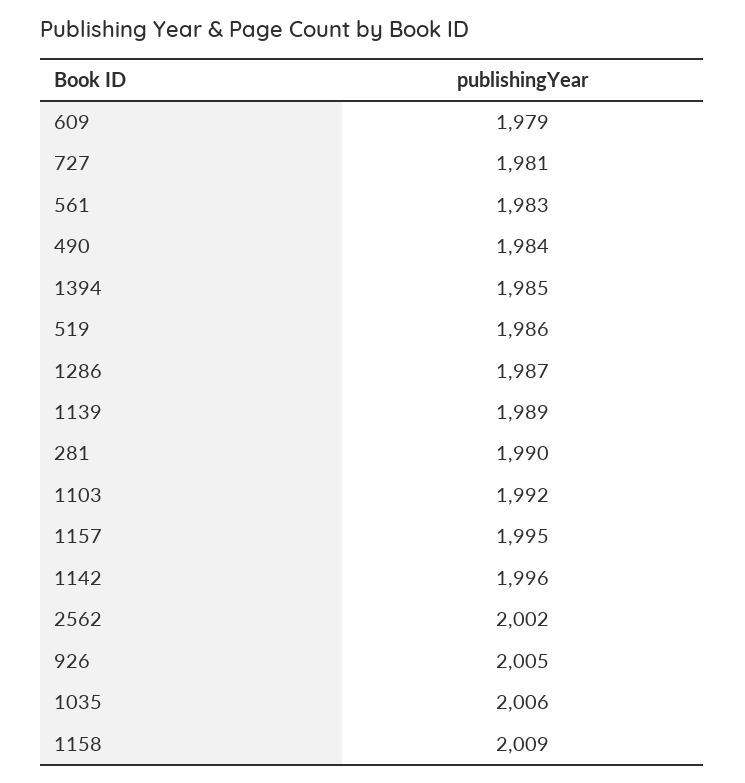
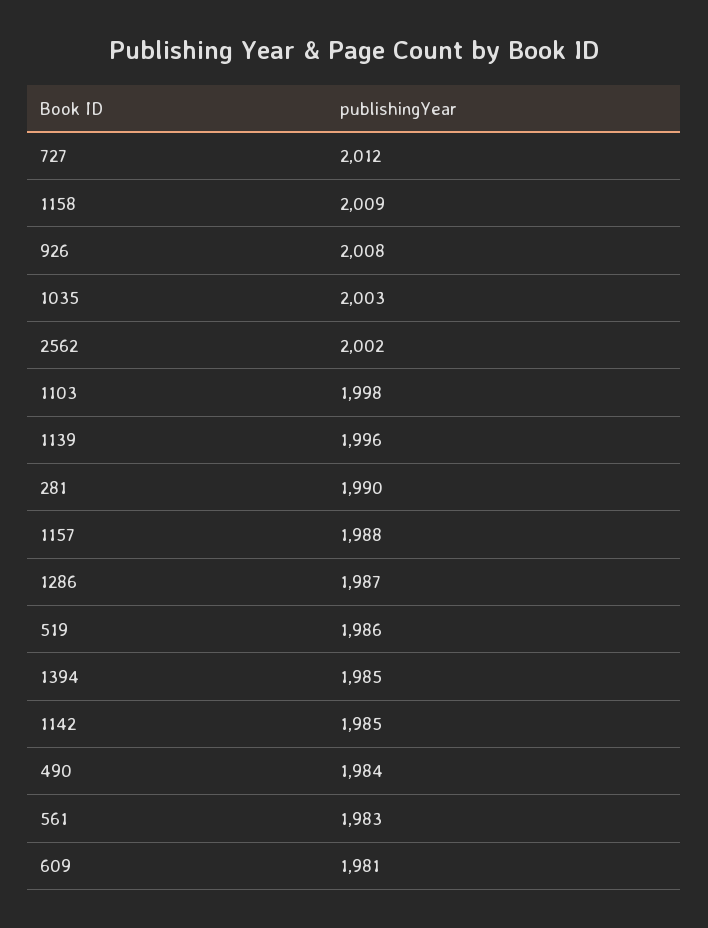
609: 1979 -> 1981
727: 1981 -> 2012
1139: 1989 -> 1996
1103: 1992 -> 1998
1157: 1995 -> 1988
1142: 1996 -> 1985
926: 2005 -> 2008
1035: 2006 -> 2003

